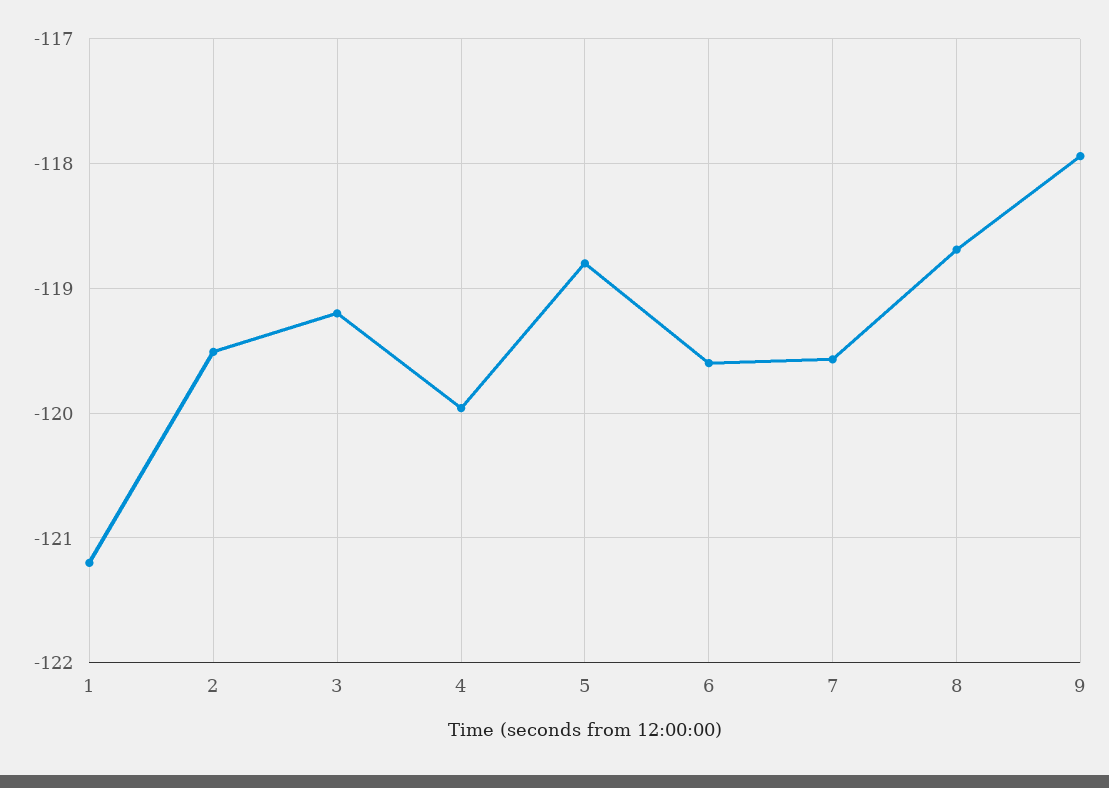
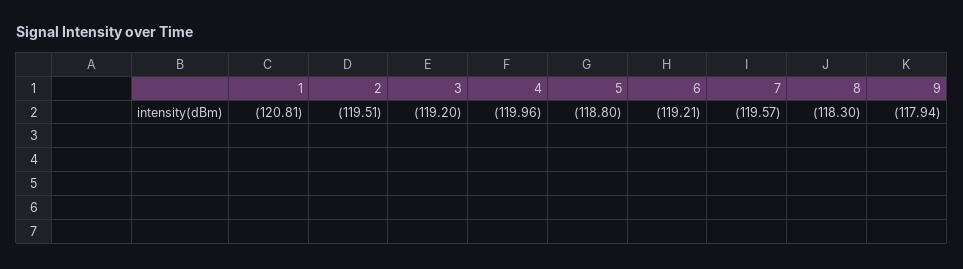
1: -121.2 -> -120.81
6: -119.6 -> -119.21
8: -118.7 -> -118.3

